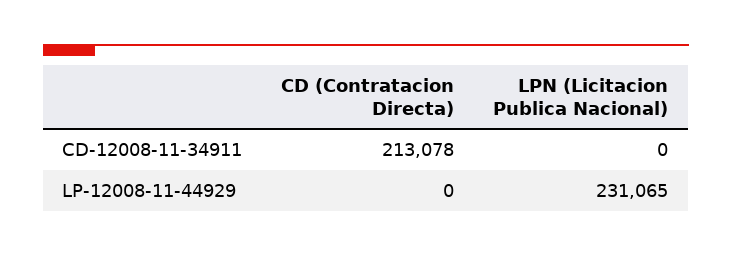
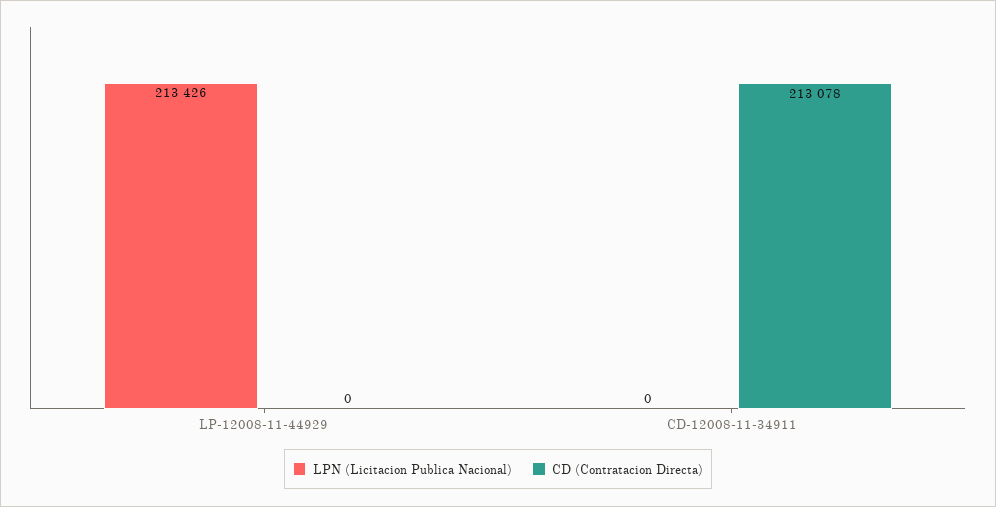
LPN (Licitacion Publica Nacional), LP-12008-11-44929: 231065 -> 213426

